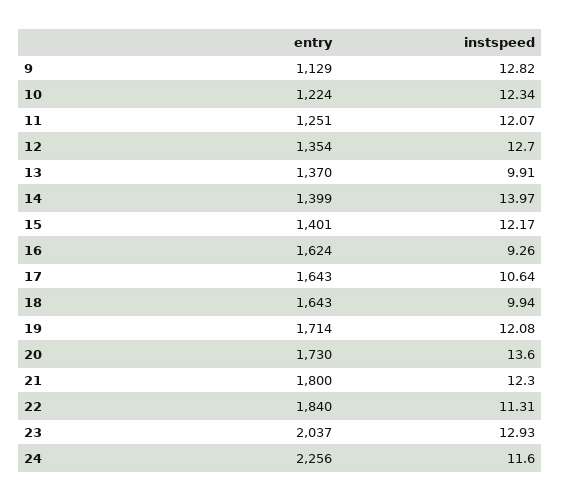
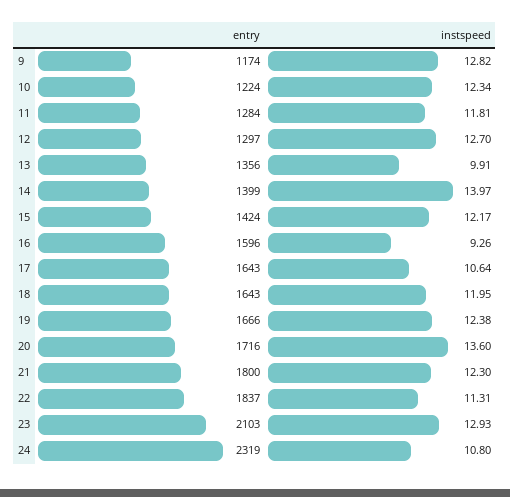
entry, 9: 1129 -> 1174
entry, 11: 1251 -> 1284
instspeed, 11: 12.07 -> 11.81
entry, 12: 1354 -> 1297
entry, 13: 1370 -> 1356
entry, 15: 1401 -> 1424
entry, 16: 1624 -> 1596
instspeed, 18: 9.94 -> 11.95
entry, 19: 1714 -> 1666
instspeed, 19: 12.08 -> 12.38
entry, 20: 1730 -> 1716
entry, 22: 1840 -> 1837
entry, 23: 2037 -> 2103
entry, 24: 2256 -> 2319
instspeed, 24: 11.6 -> 10.8

